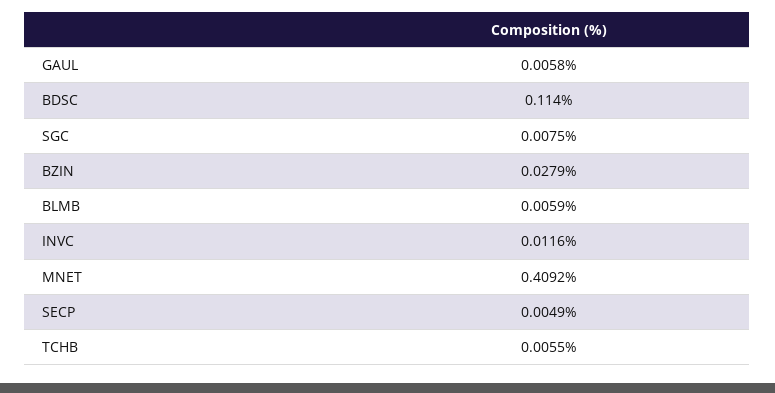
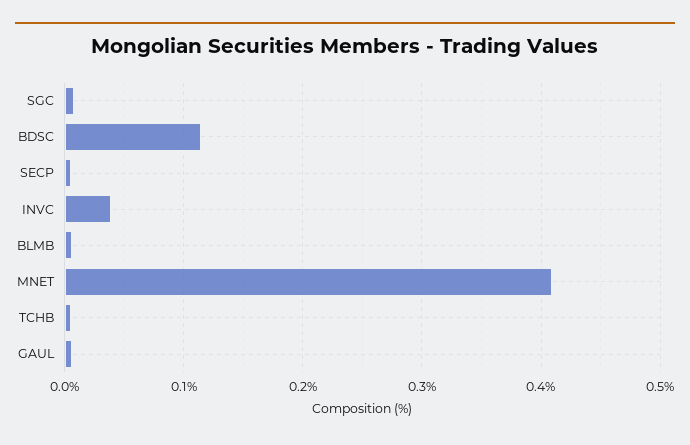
BZIN: 0.0279 -> none
INVC: 0.0116 -> 0.04

